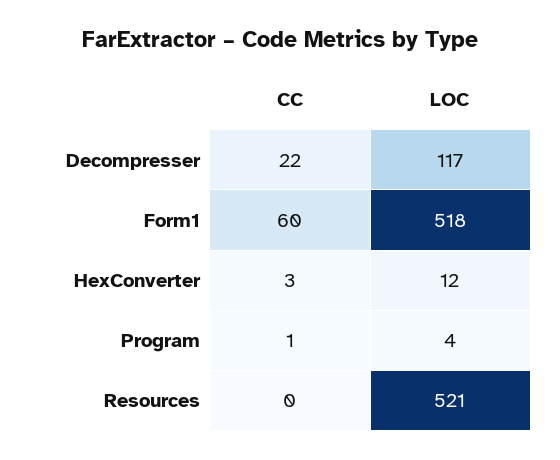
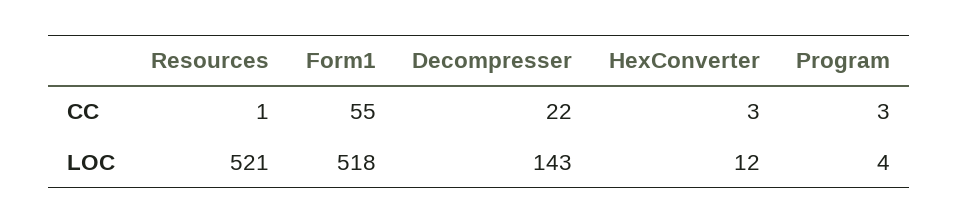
LOC, Decompresser: 117 -> 143
CC, Form1: 60 -> 55
CC, Program: 1 -> 3
CC, Resources: 0 -> 1

